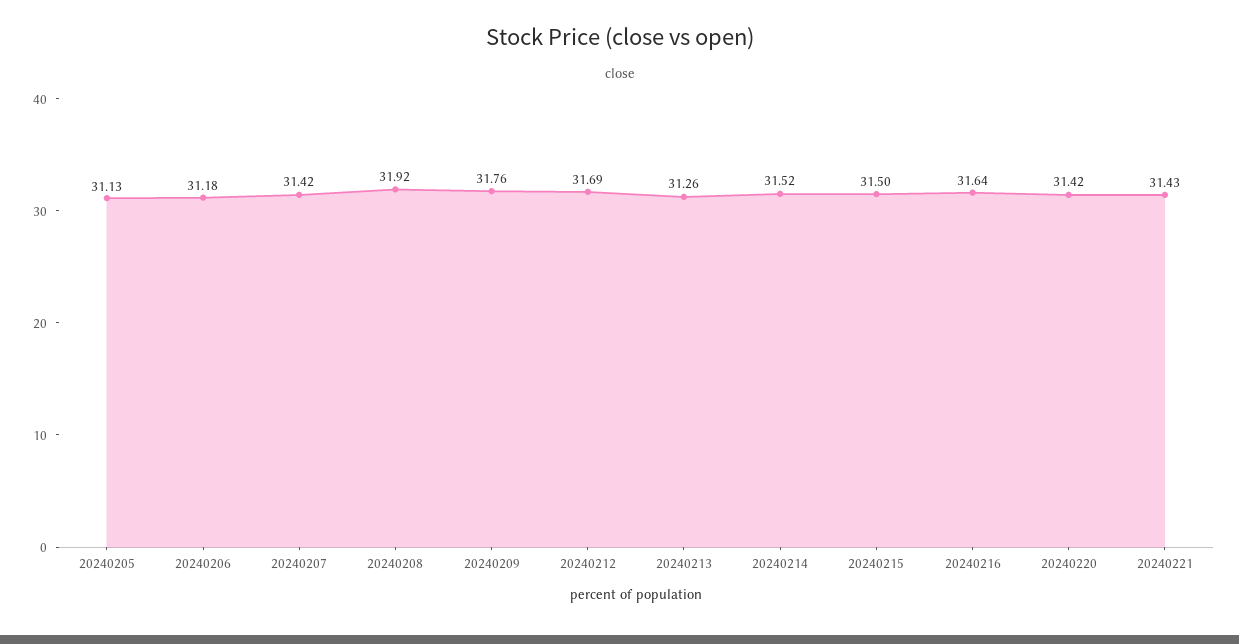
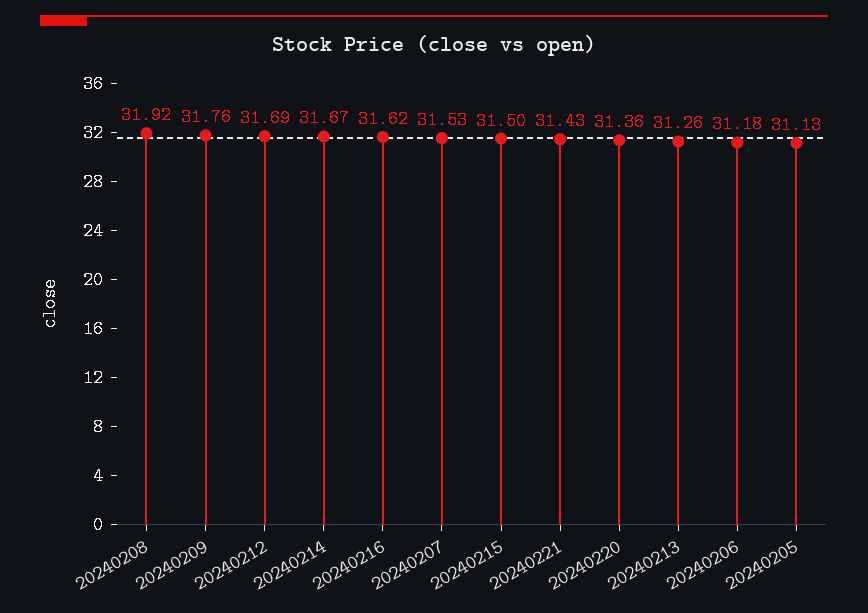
20240207: 31.42 -> 31.53
20240214: 31.52 -> 31.67
20240216: 31.64 -> 31.62
20240220: 31.42 -> 31.36

